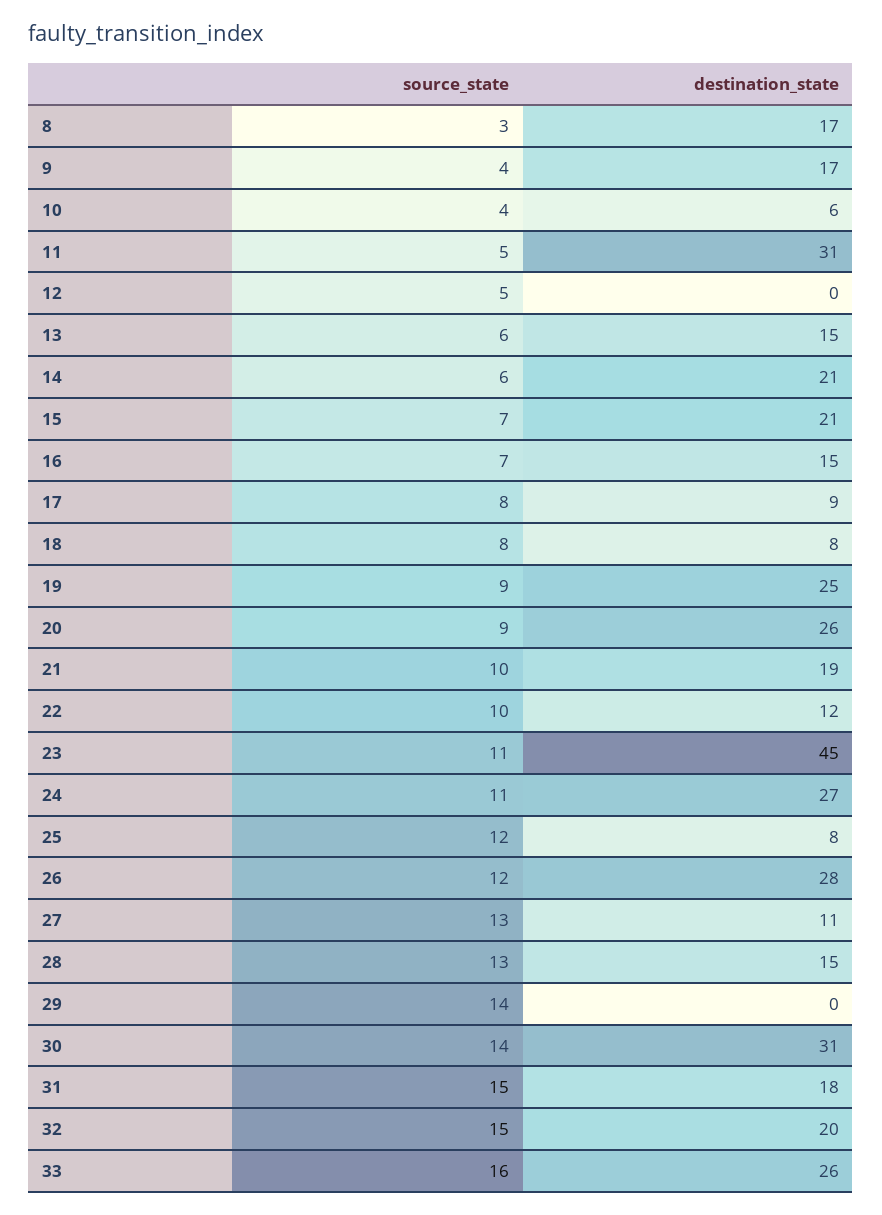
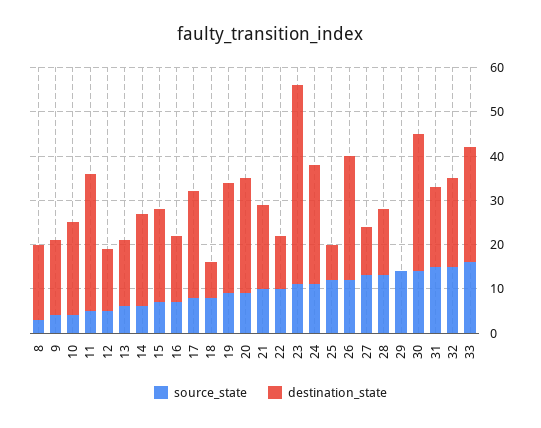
destination_state, 10: 6 -> 20
destination_state, 12: 0 -> 15
destination_state, 17: 9 -> 25

